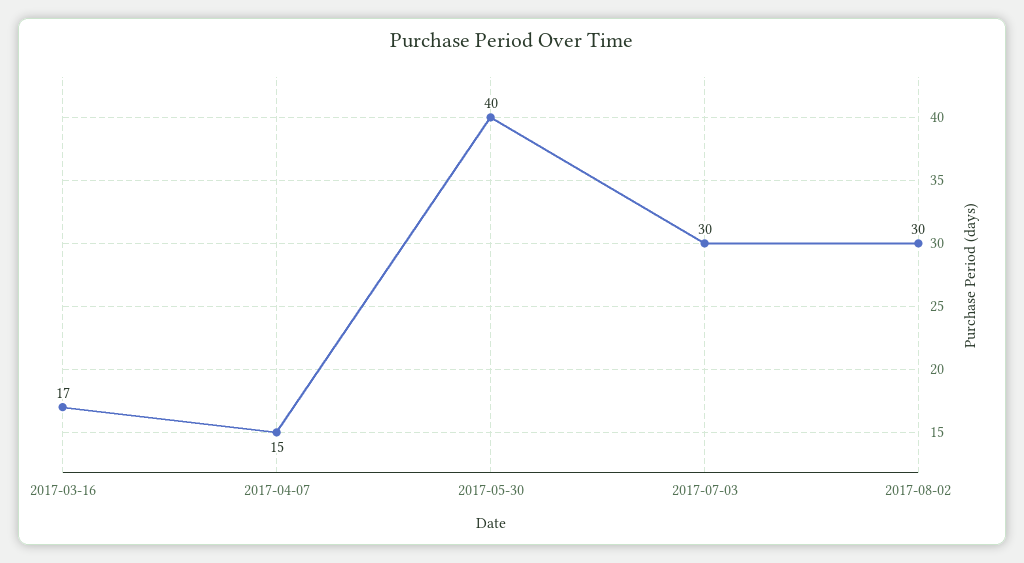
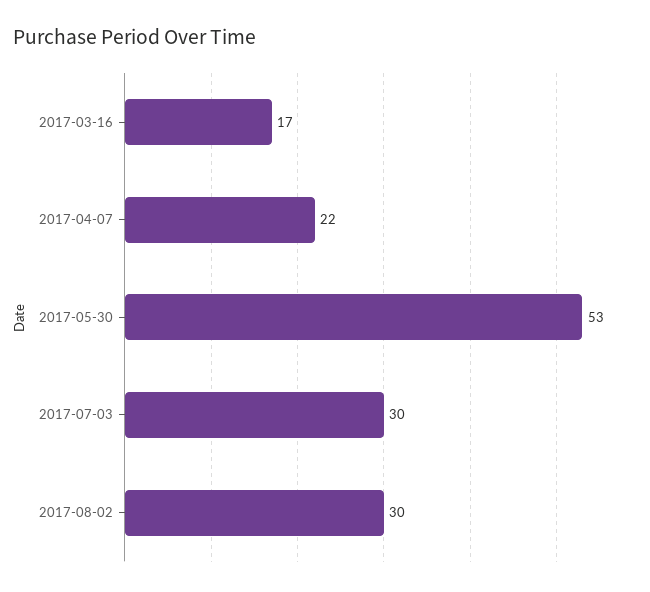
2017-04-07: 15 -> 22
2017-05-30: 40 -> 53

